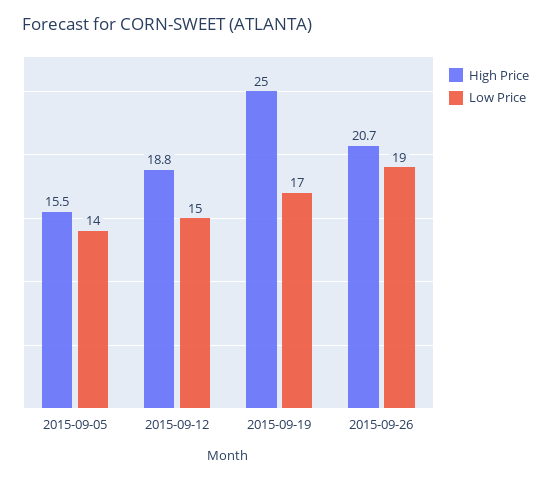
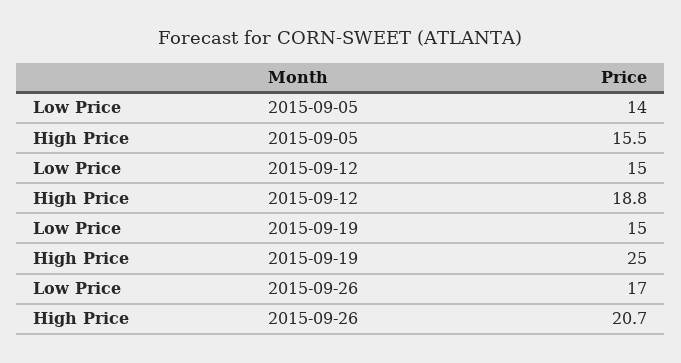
Low Price, 2015-09-19: 17 -> 15
Low Price, 2015-09-26: 19 -> 17

